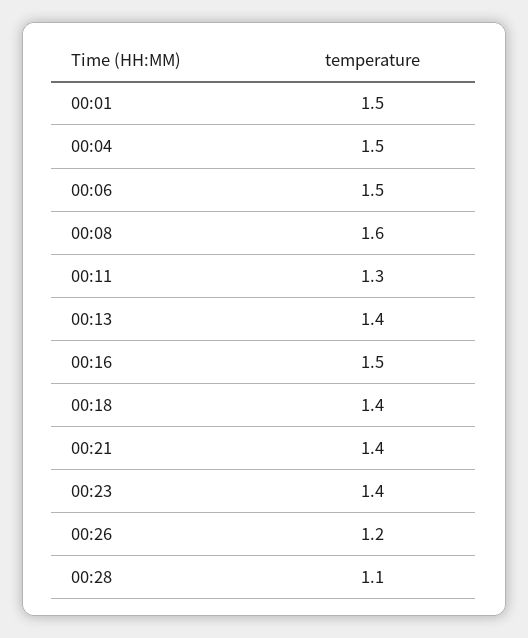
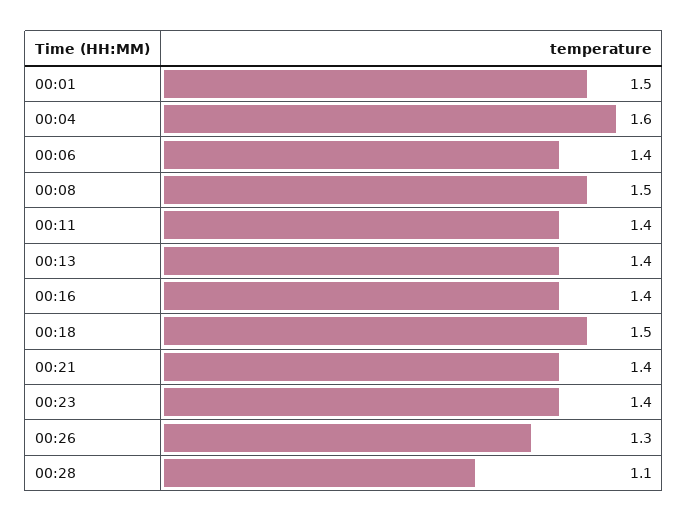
00:04: 1.5 -> 1.6
00:06: 1.5 -> 1.4
00:08: 1.6 -> 1.5
00:11: 1.3 -> 1.4
00:16: 1.5 -> 1.4
00:18: 1.4 -> 1.5
00:26: 1.2 -> 1.3

